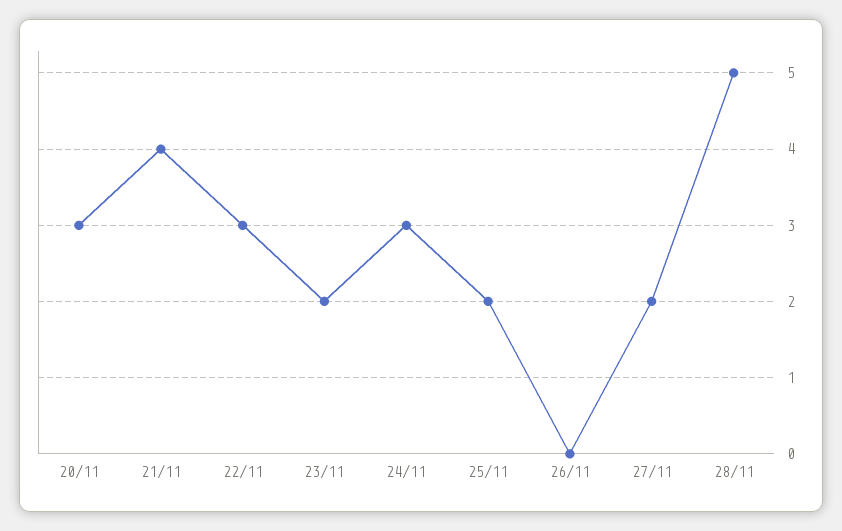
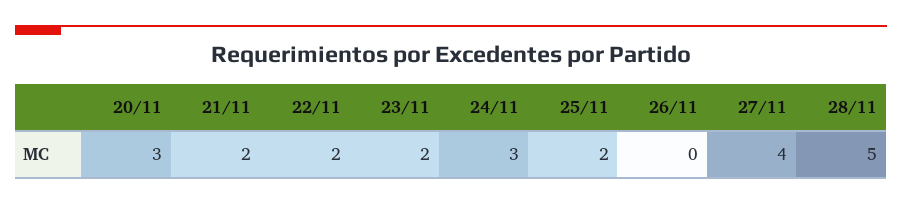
21/11: 4 -> 2
22/11: 3 -> 2
27/11: 2 -> 4

